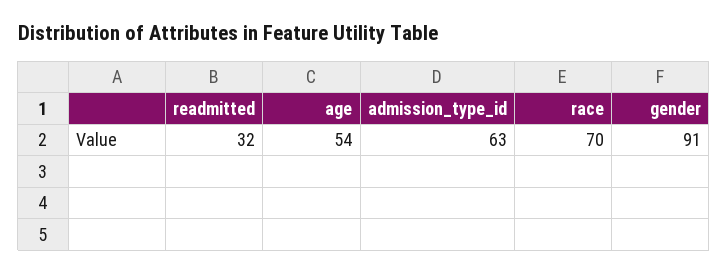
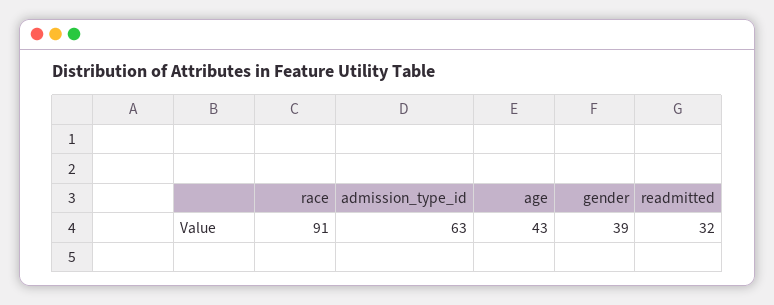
age: 54 -> 43
race: 70 -> 91
gender: 91 -> 39

